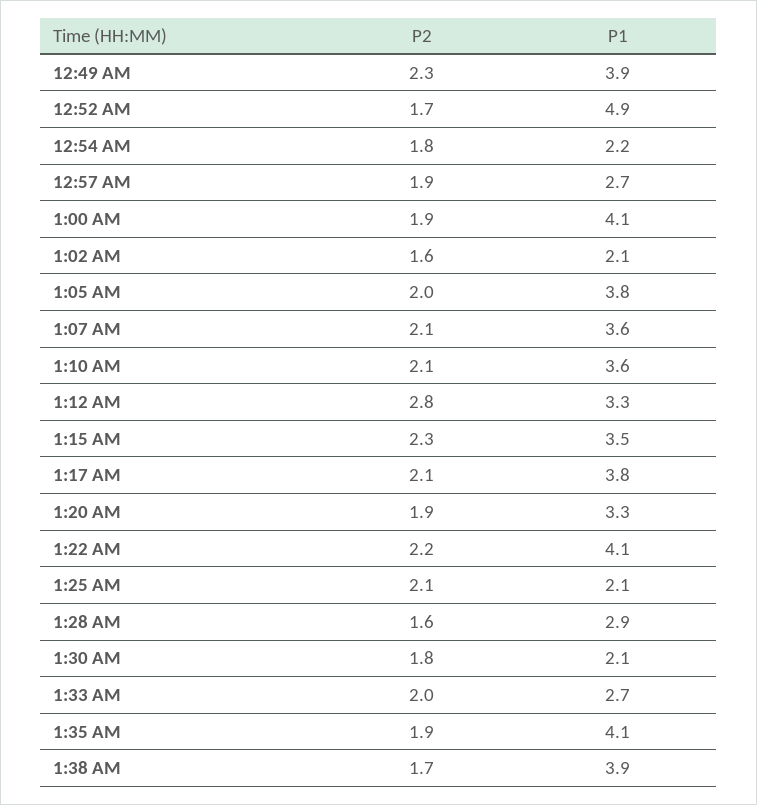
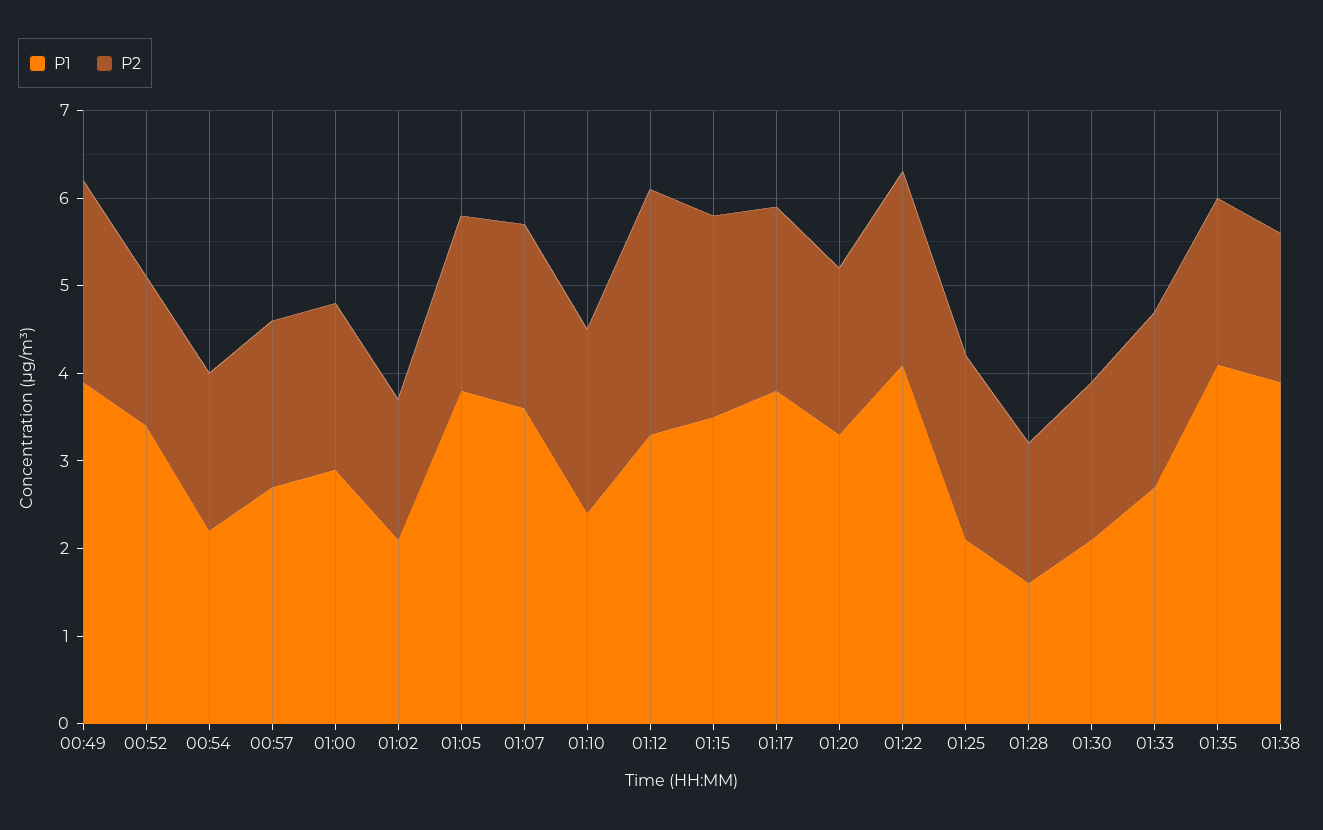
P1, 12:52 AM: 4.9 -> 3.4
P1, 1:00 AM: 4.1 -> 2.9
P1, 1:10 AM: 3.6 -> 2.4
P1, 1:28 AM: 2.9 -> 1.6

